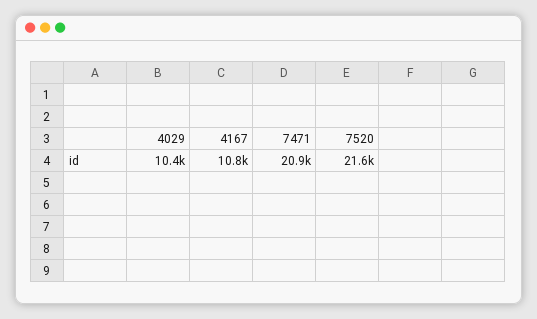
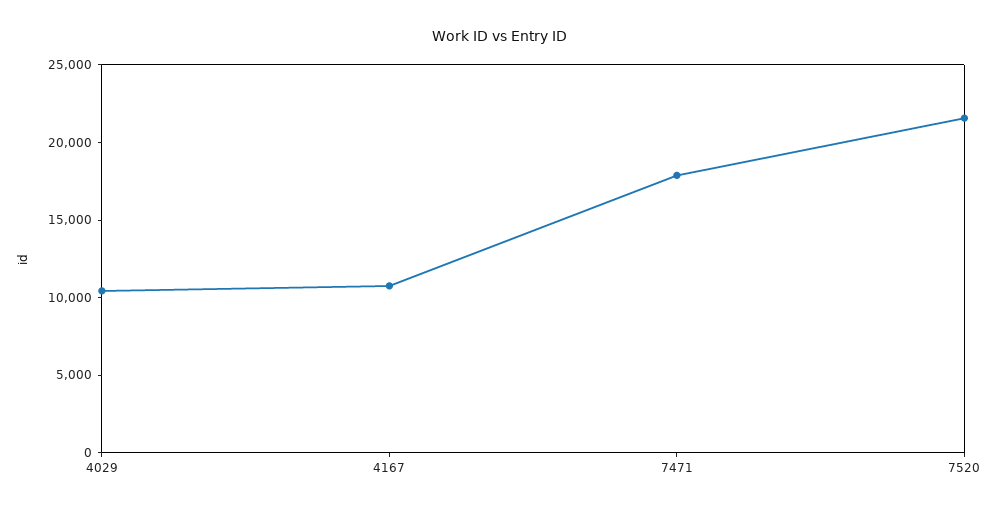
7471: 20900 -> 18000

